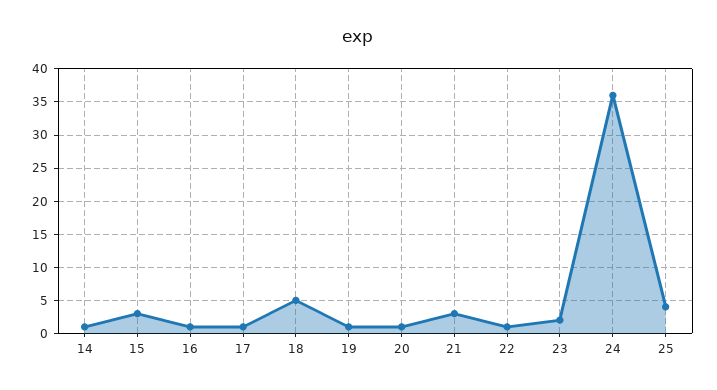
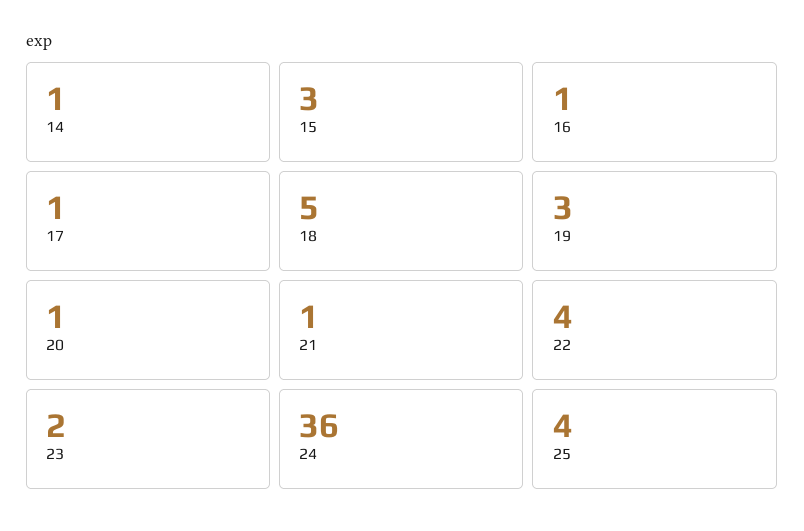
19: 1 -> 3
21: 3 -> 1
22: 1 -> 4

